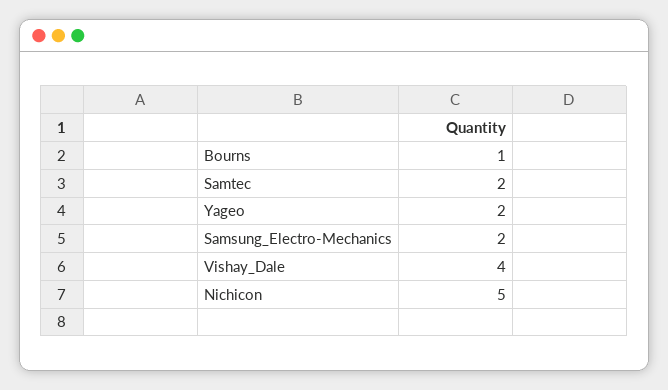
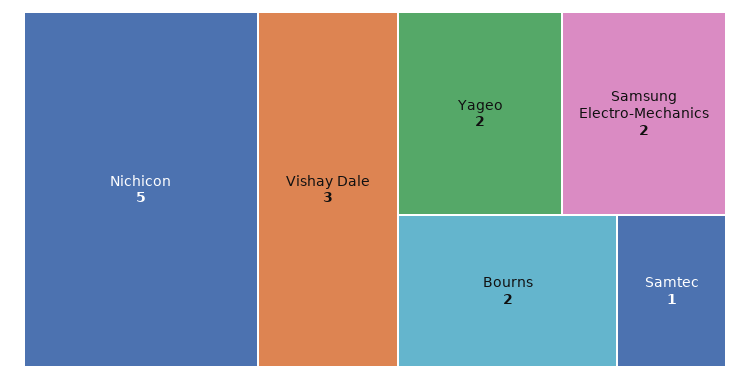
Bourns: 1 -> 2
Samtec: 2 -> 1
Vishay_Dale: 4 -> 3

